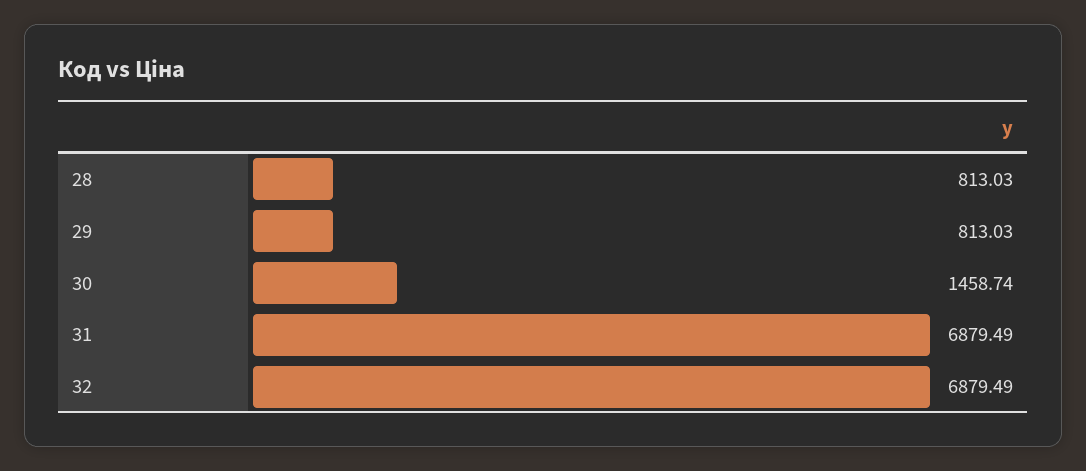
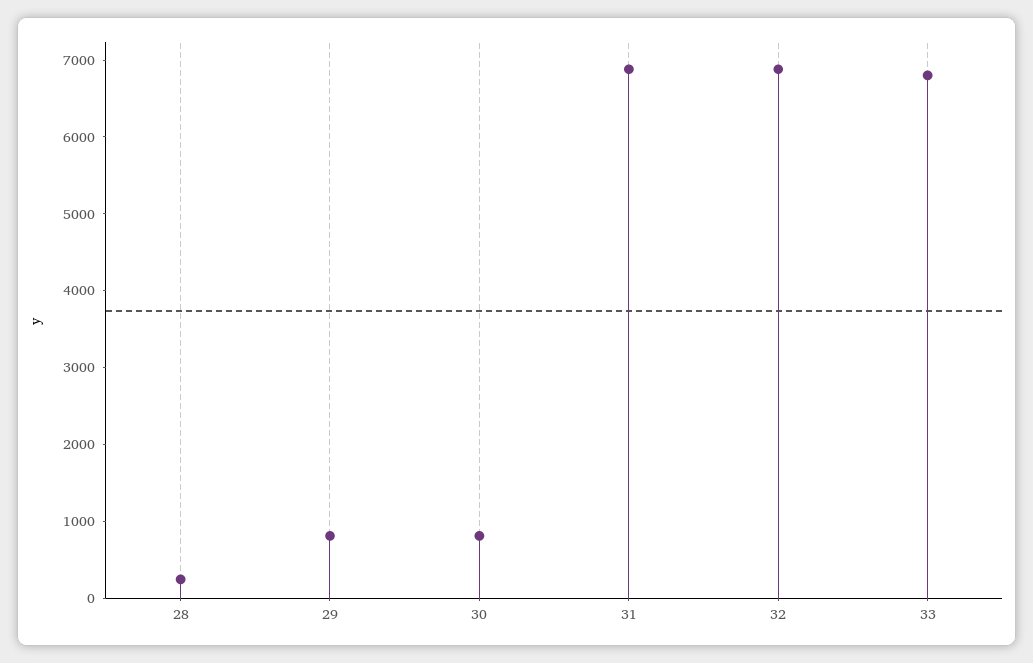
28: 813.03 -> 200
30: 1458.74 -> 800
33: none -> 6800

